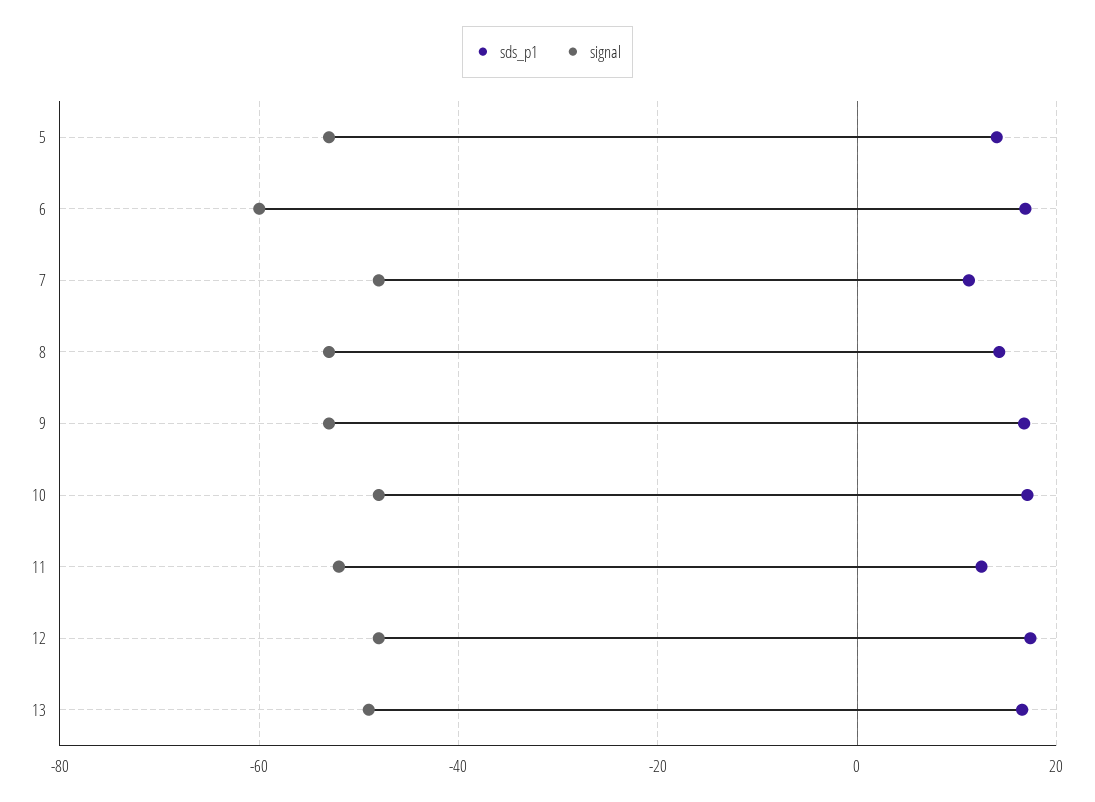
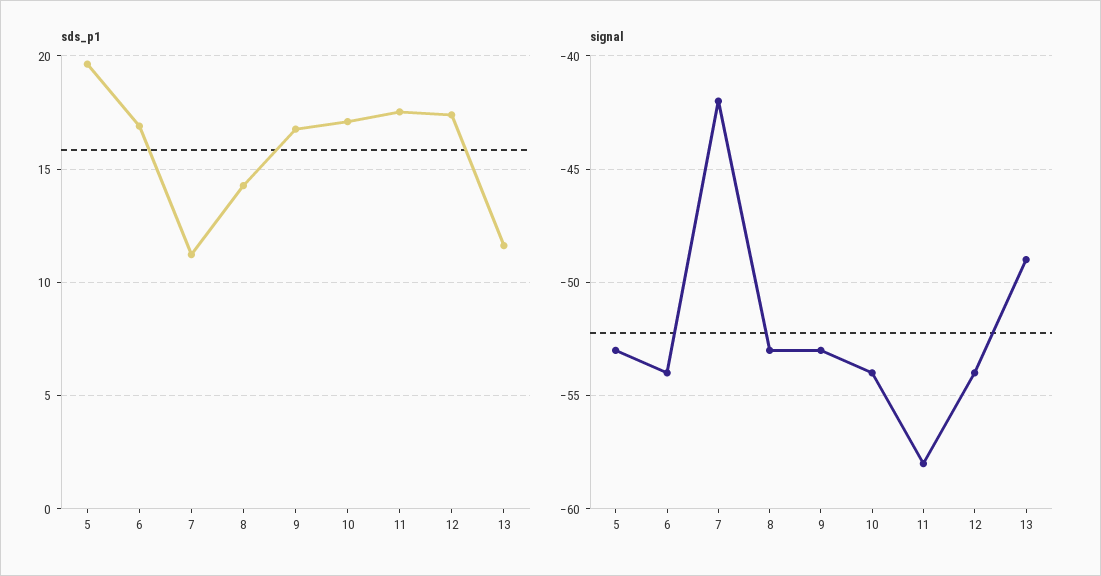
sds_p1, 5: 14 -> 19.5
signal, 6: -60 -> -54
signal, 7: -48 -> -42
signal, 10: -48 -> -54
sds_p1, 11: 12 -> 17.5
signal, 11: -52 -> -58
signal, 12: -48 -> -54
sds_p1, 13: 16 -> 11.5

